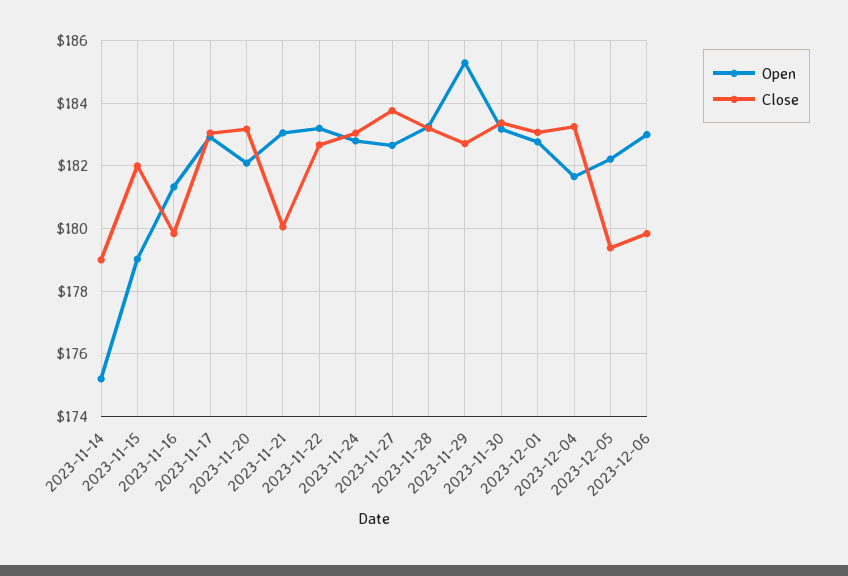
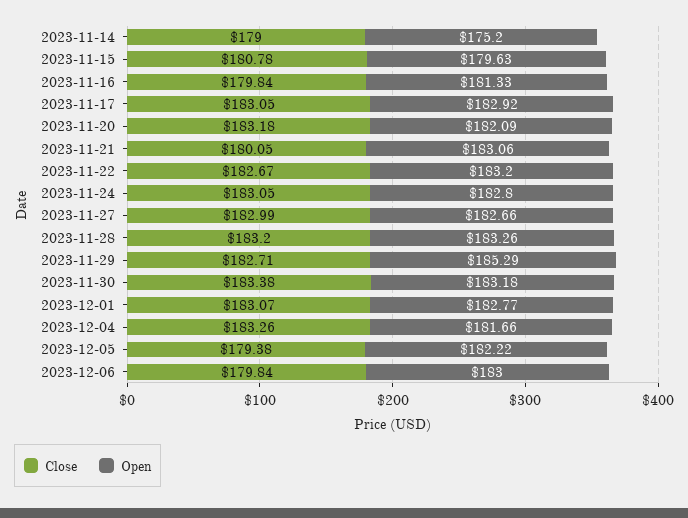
Open, 2023-11-15: 179 -> 179.63
Close, 2023-11-15: 182 -> 180.78
Close, 2023-11-27: 183.8 -> 182.99

